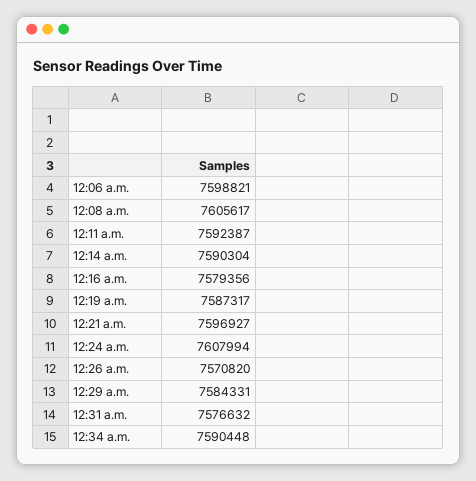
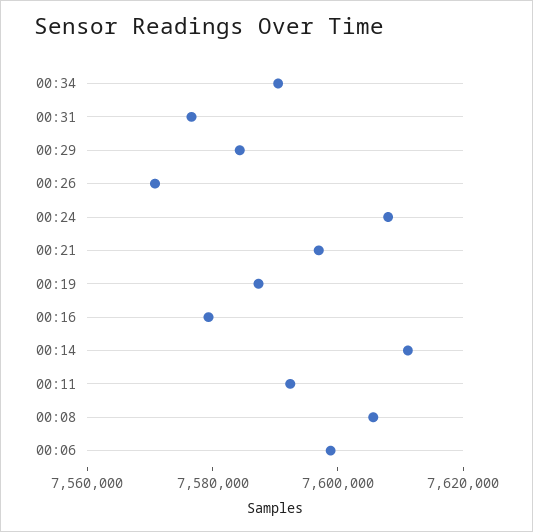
12:14 a.m.: 7590304 -> 7610000

